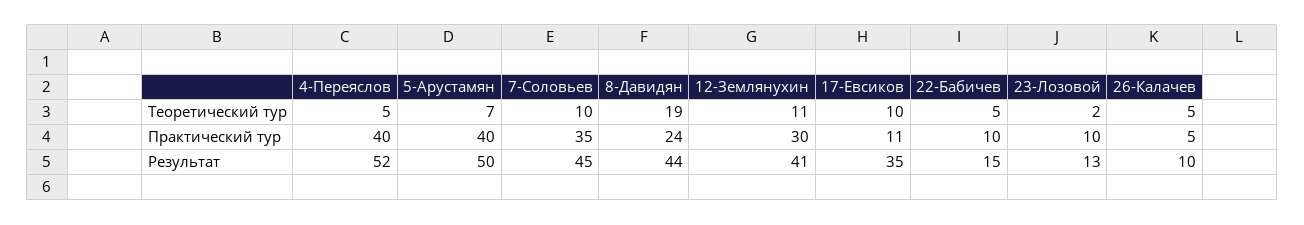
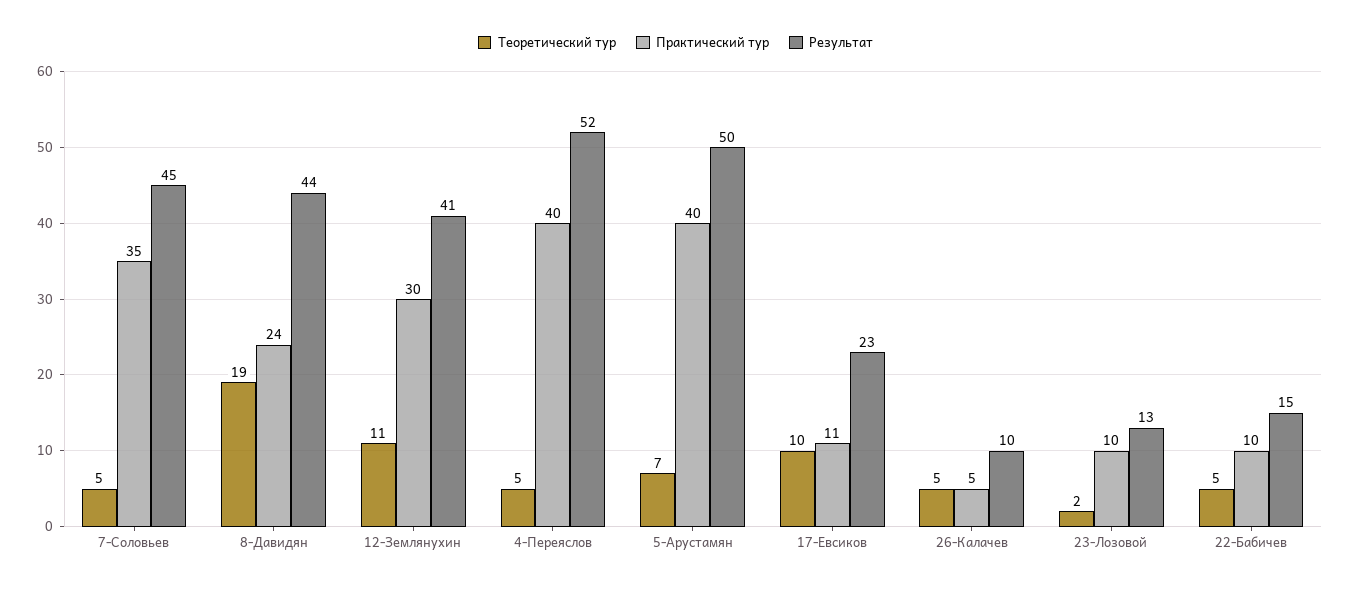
Теоретический тур, 7-Соловьев: 10 -> 5
Результат, 17-Евсиков: 35 -> 23

